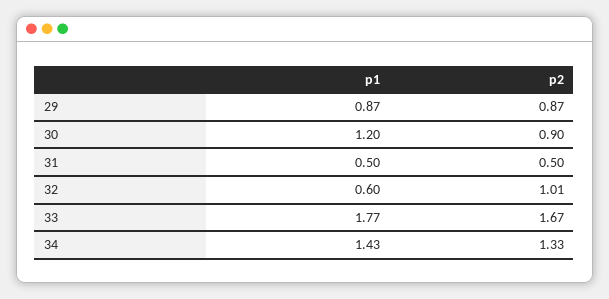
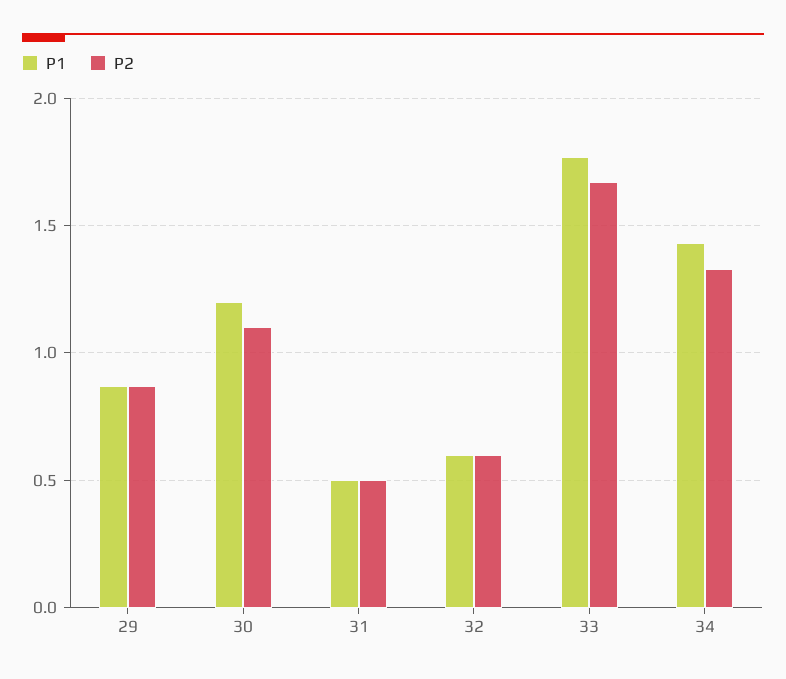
p2, 30: 0.9 -> 1.1
p2, 32: 1.01 -> 0.6

